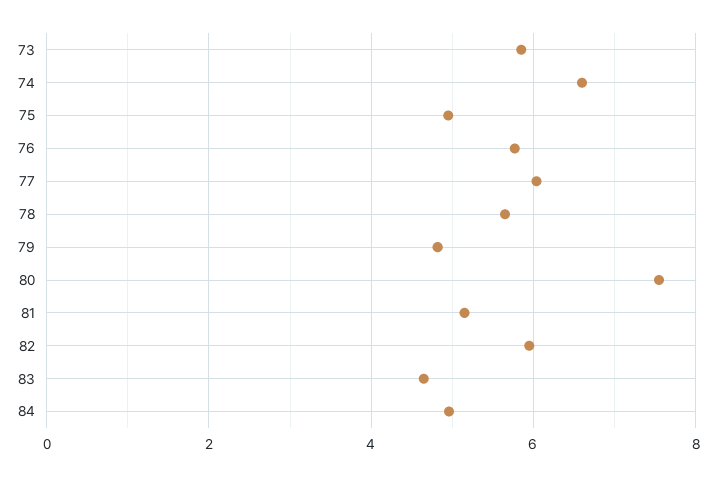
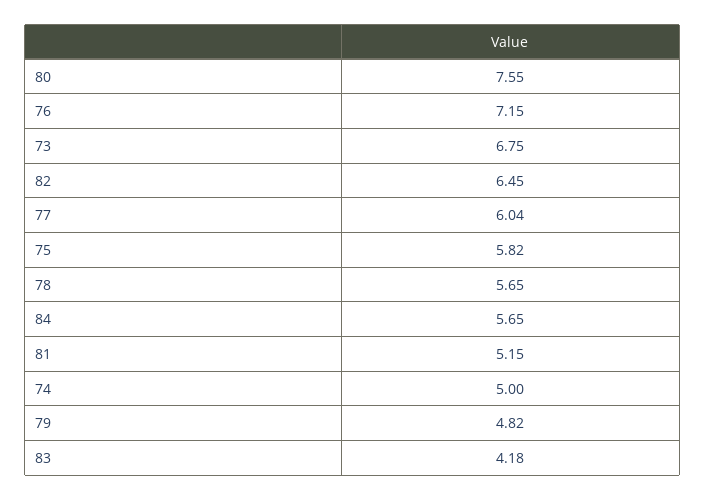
73: 5.8 -> 6.75
74: 6.6 -> 5
75: 5 -> 5.82
76: 5.8 -> 7.15
82: 6 -> 6.45
83: 4.6 -> 4.18
84: 5 -> 5.65

